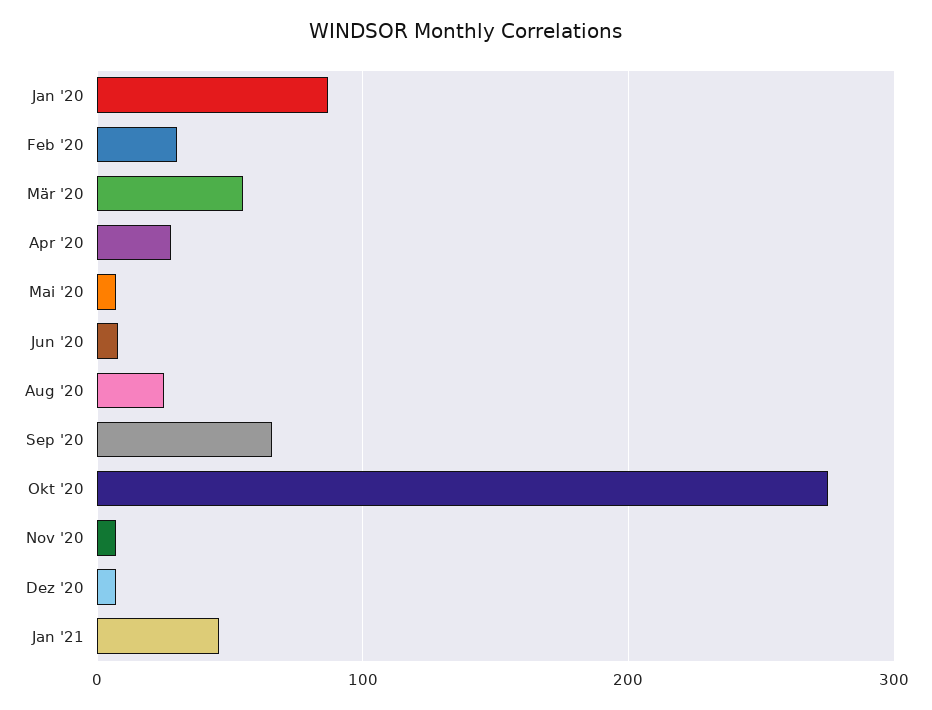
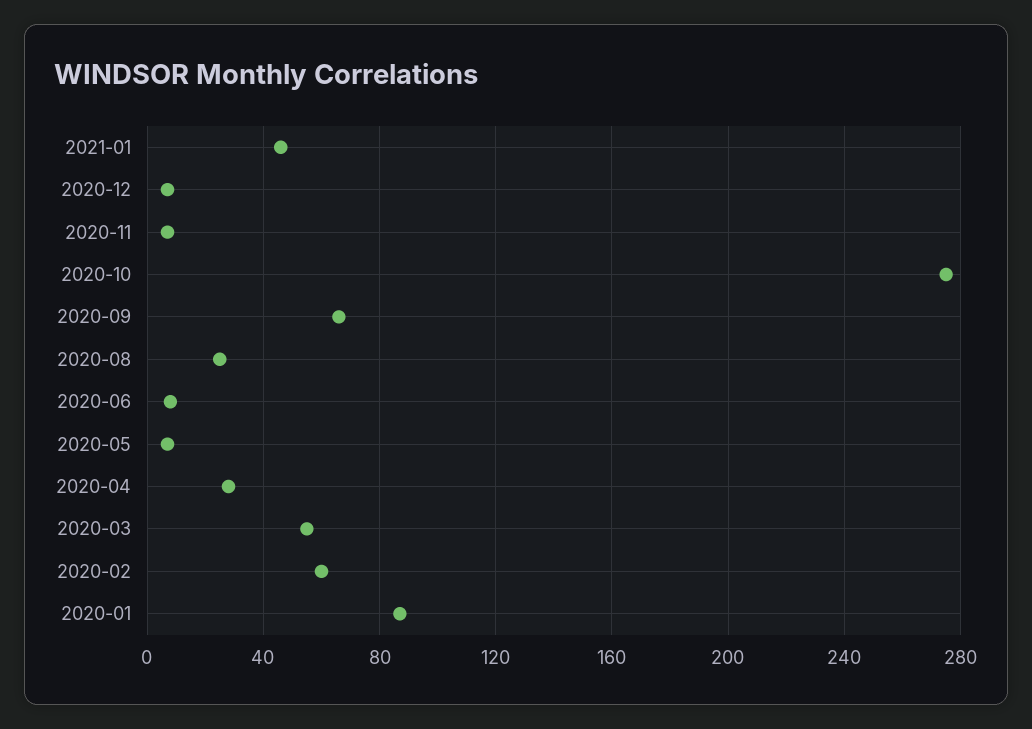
Feb '20: 30 -> 60

